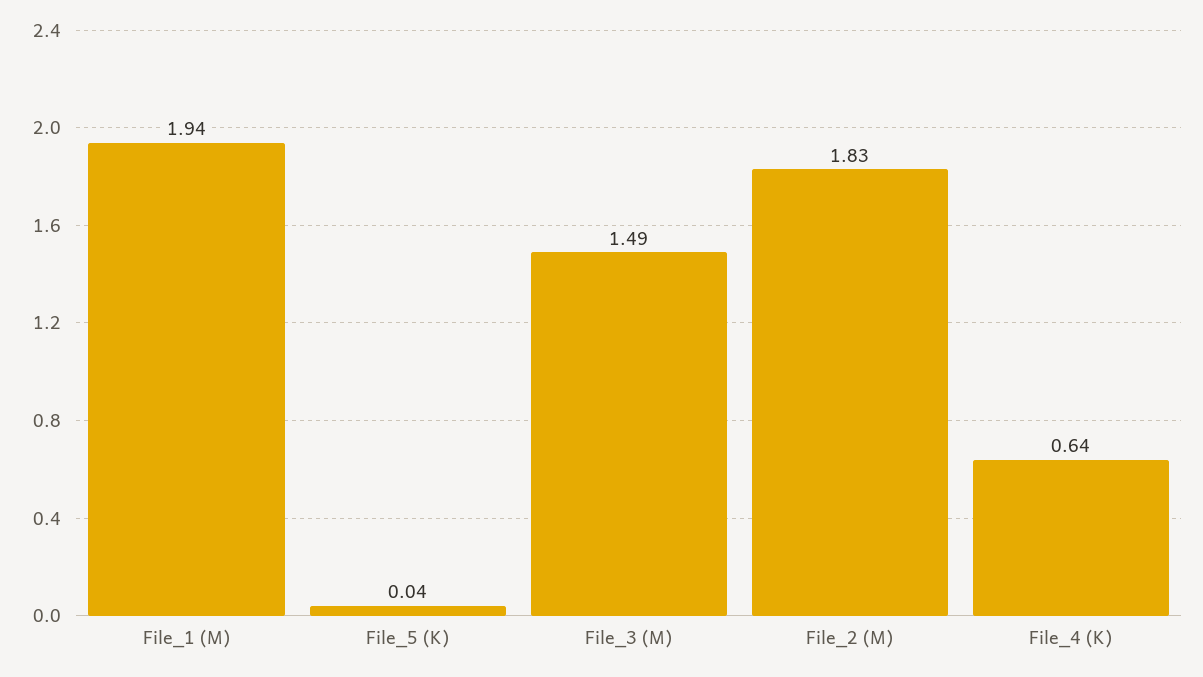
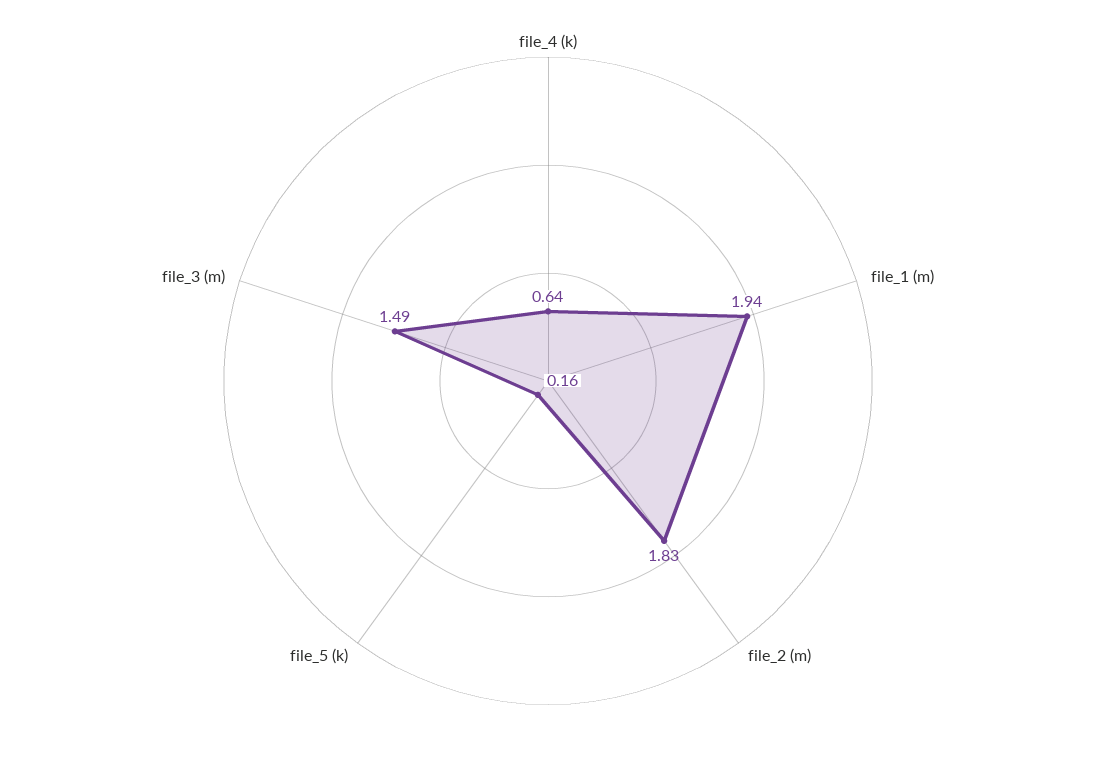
File_5 (K): 0.04 -> 0.16

